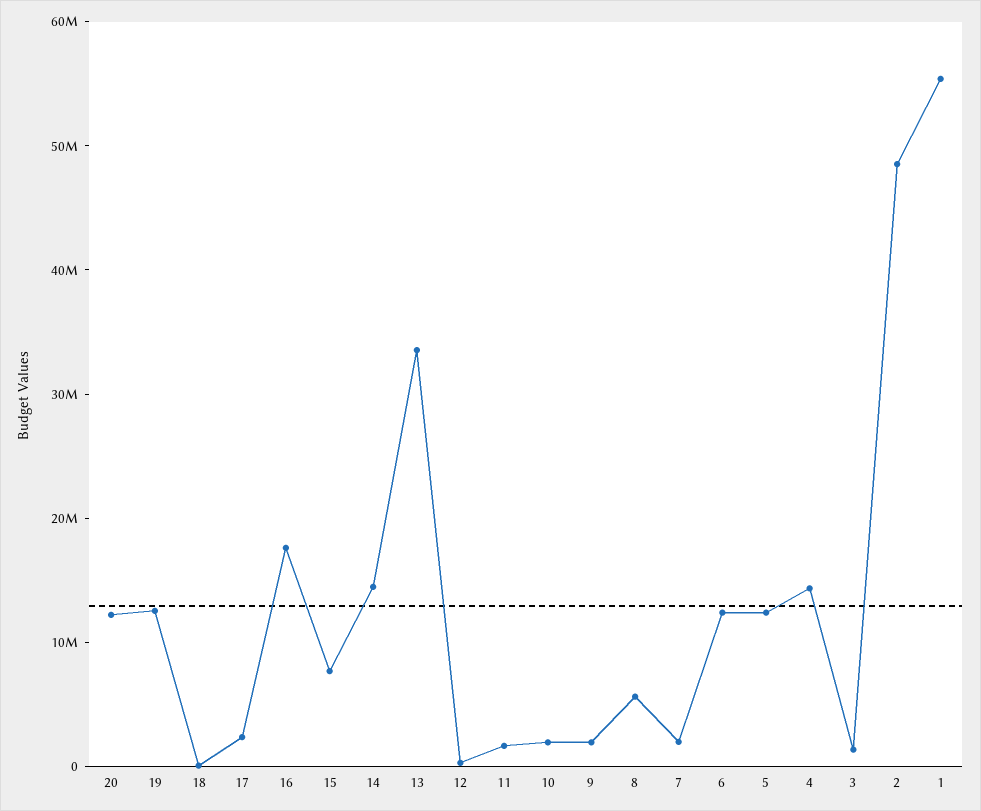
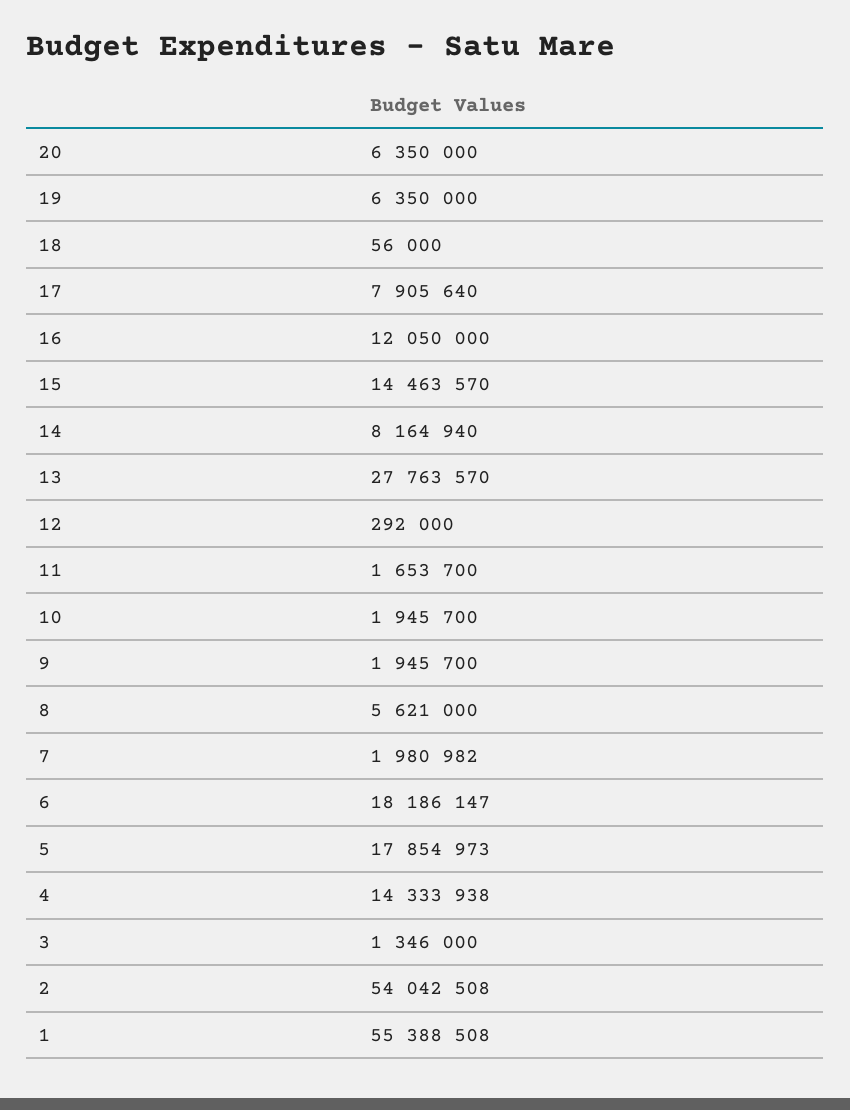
20: 12000000 -> 6350000
19: 12000000 -> 6350000
17: 2000000 -> 7905640
16: 18000000 -> 12050000
15: 8000000 -> 14463570
14: 14000000 -> 8164940
13: 34000000 -> 27763570
6: 12000000 -> 18186147
5: 12000000 -> 17854973
2: 48000000 -> 54042508

